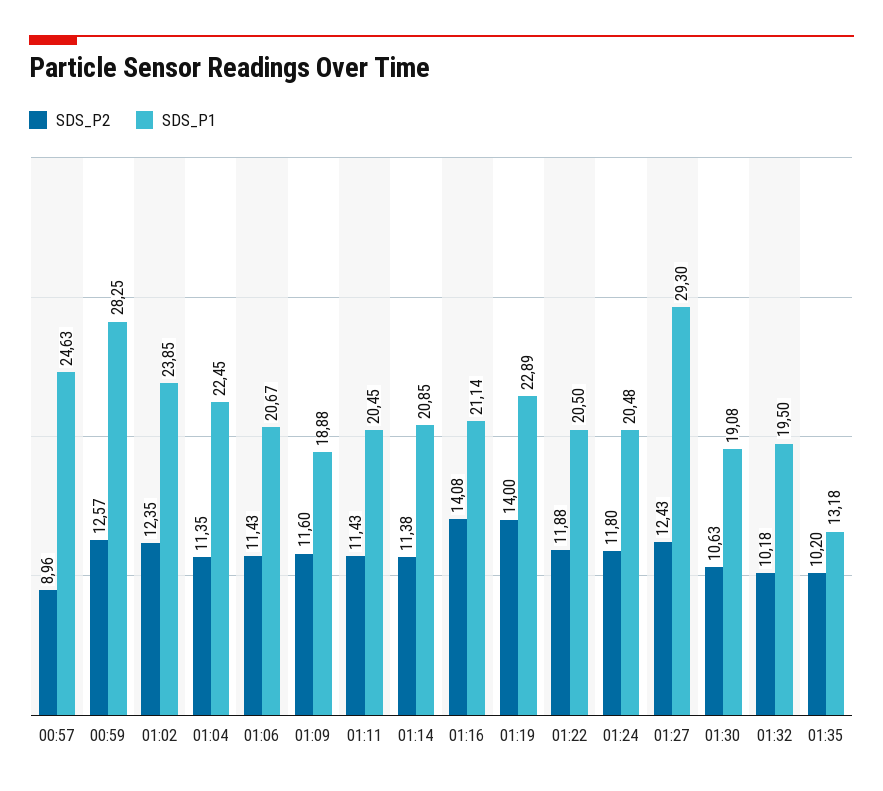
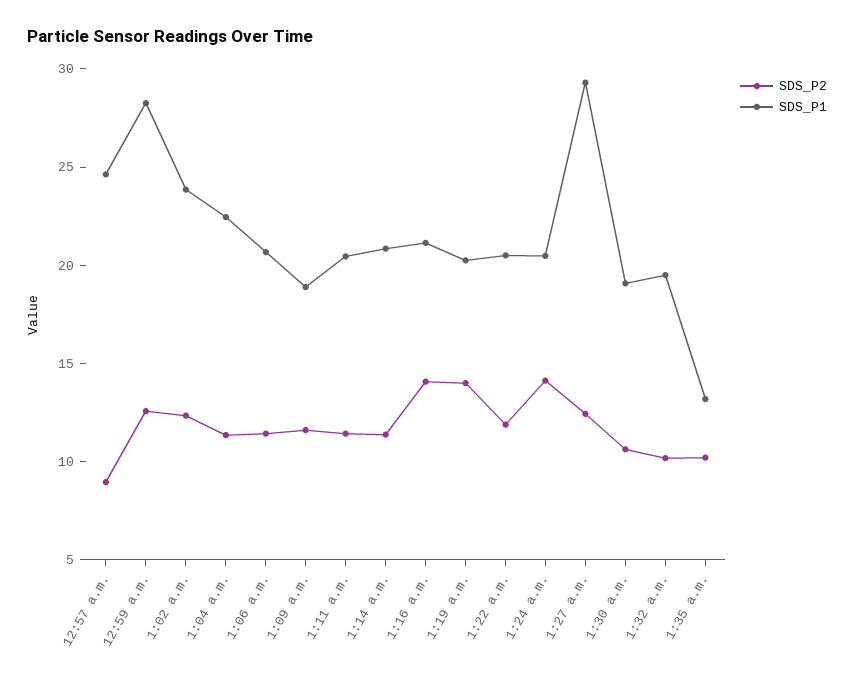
SDS_P1, 01:19: 22.89 -> 20
SDS_P2, 01:24: 11.8 -> 14

